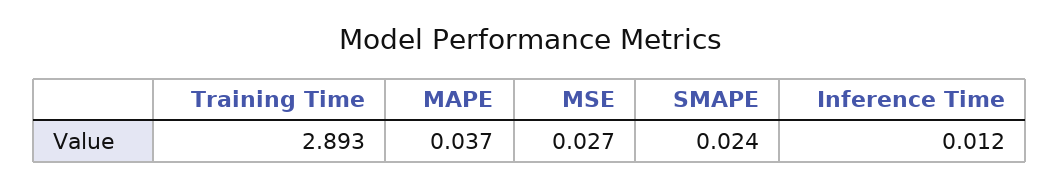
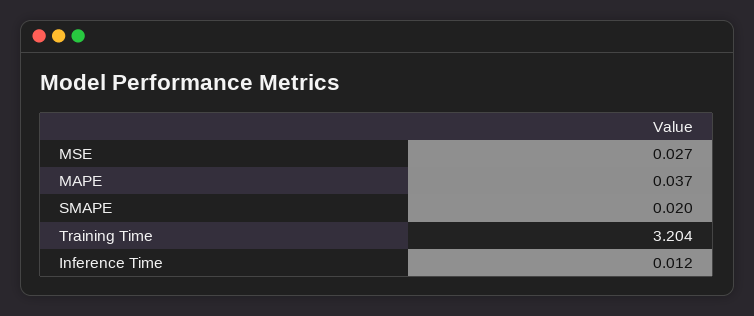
Training Time: 2.893 -> 3.204
SMAPE: 0.024 -> 0.02

